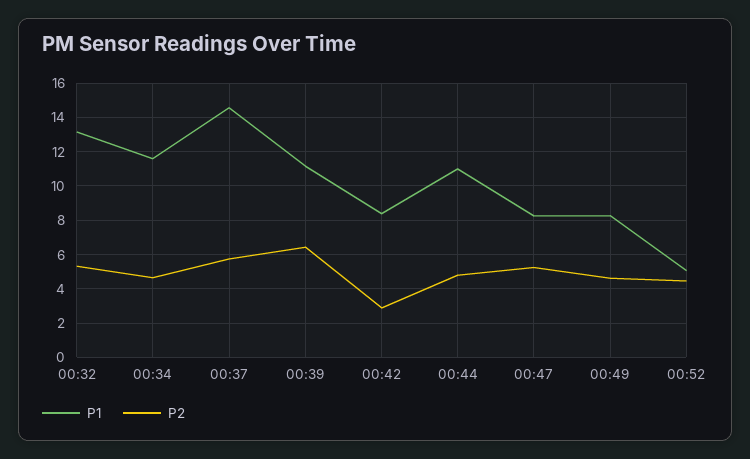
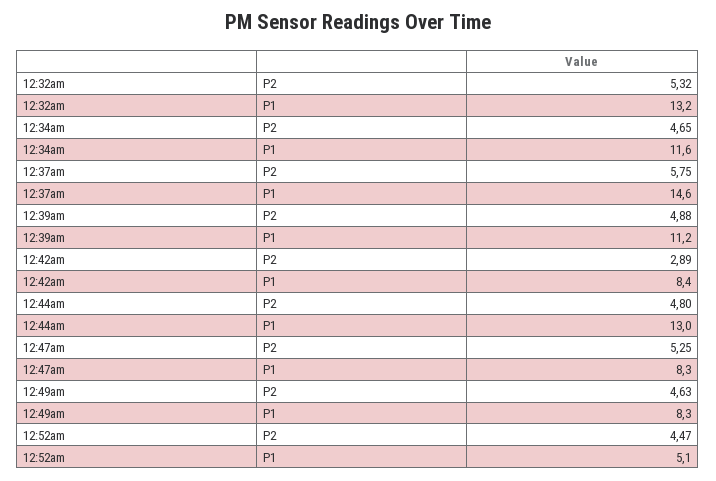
P2, 00:39: 6.5 -> 4.88
P1, 00:44: 11 -> 13

